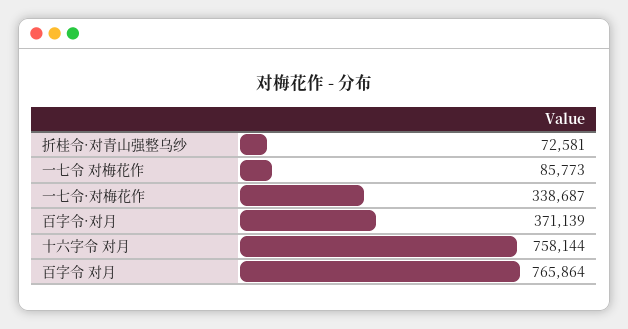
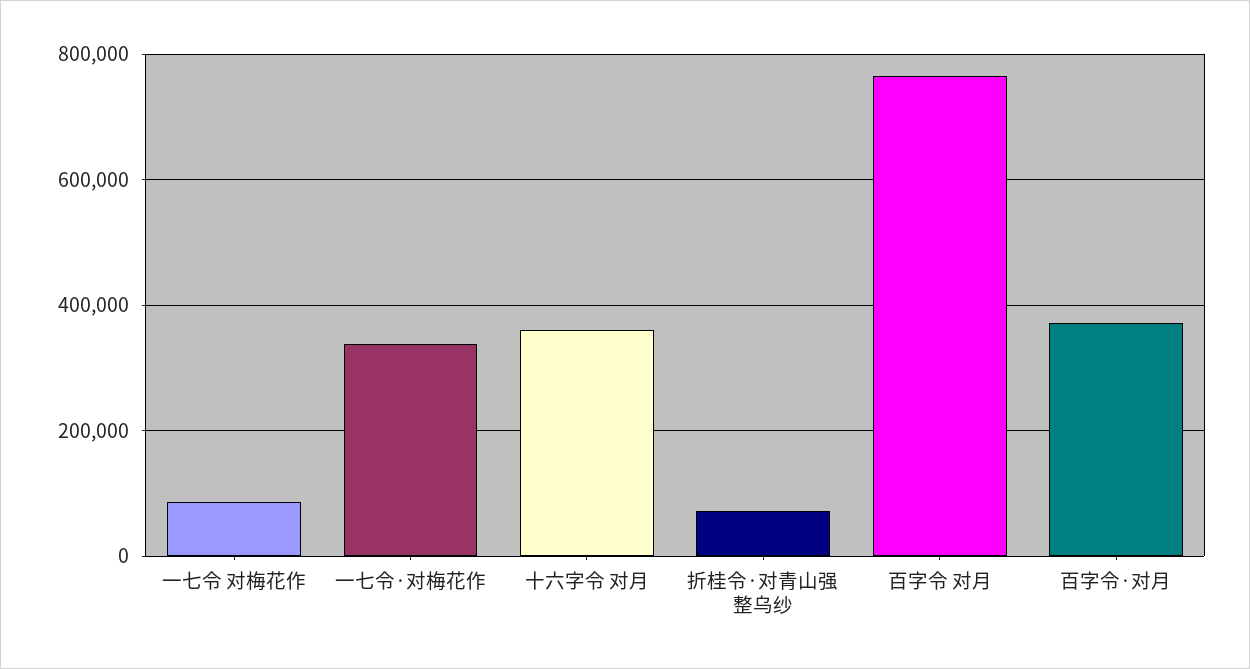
十六字令 对月: 758144 -> 360000

